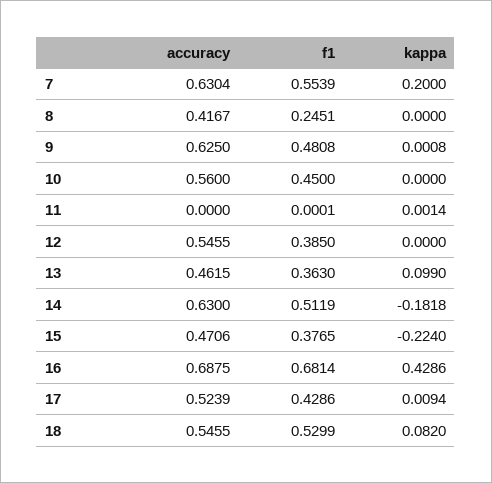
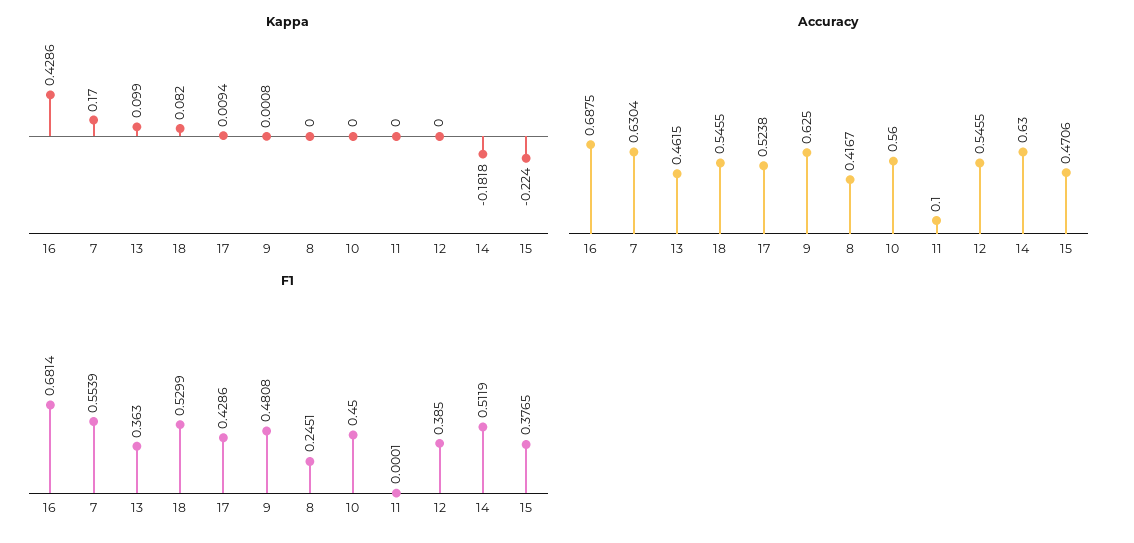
kappa, 7: 0.2 -> 0.17
accuracy, 11: 0 -> 0.1
kappa, 11: 0.0014 -> 0
accuracy, 17: 0.5239 -> 0.5238

